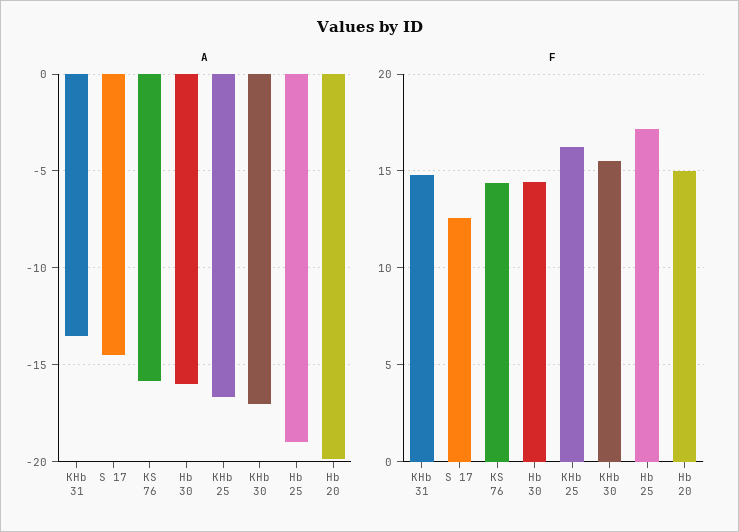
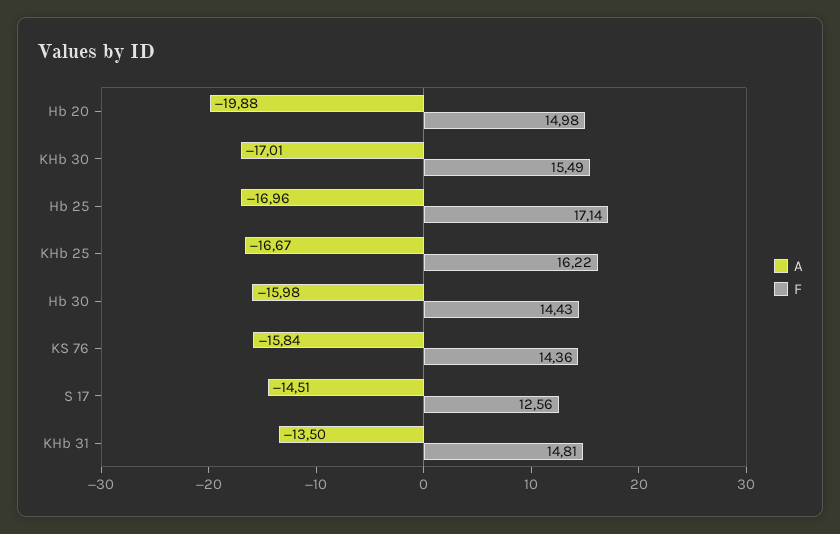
A, Hb 25: -19 -> -16.96

